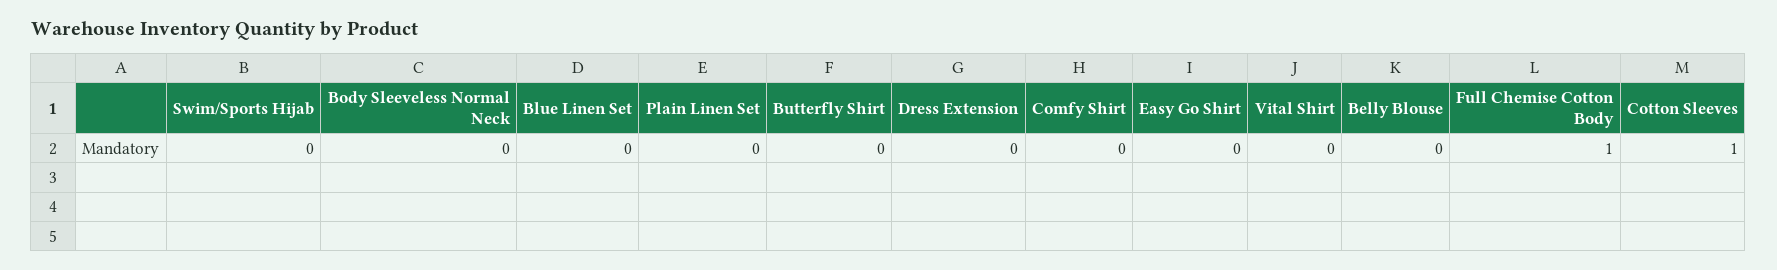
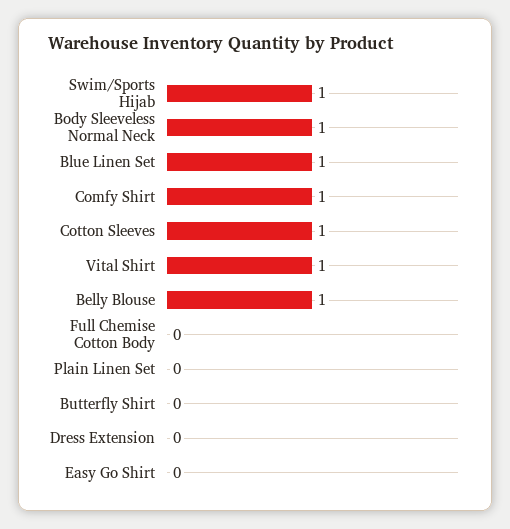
Swim/Sports Hijab: 0 -> 1
Body Sleeveless Normal Neck: 0 -> 1
Blue Linen Set: 0 -> 1
Comfy Shirt: 0 -> 1
Vital Shirt: 0 -> 1
Belly Blouse: 0 -> 1
Full Chemise Cotton Body: 1 -> 0

